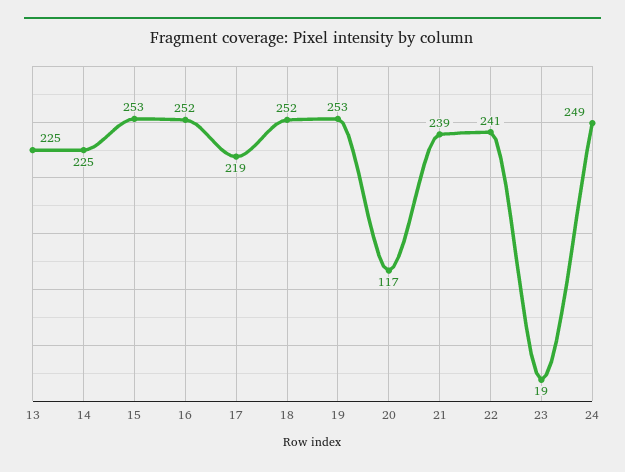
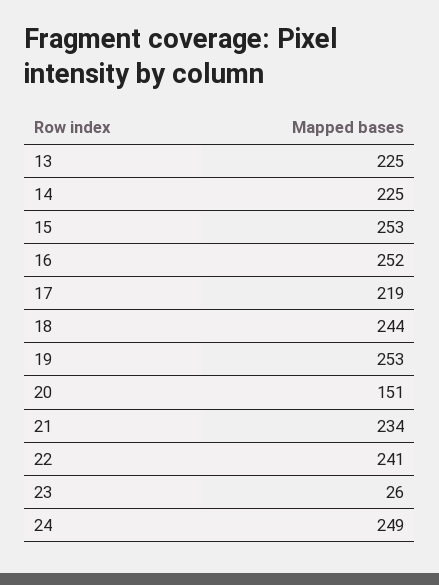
18: 252 -> 244
20: 117 -> 151
21: 239 -> 234
23: 19 -> 26

